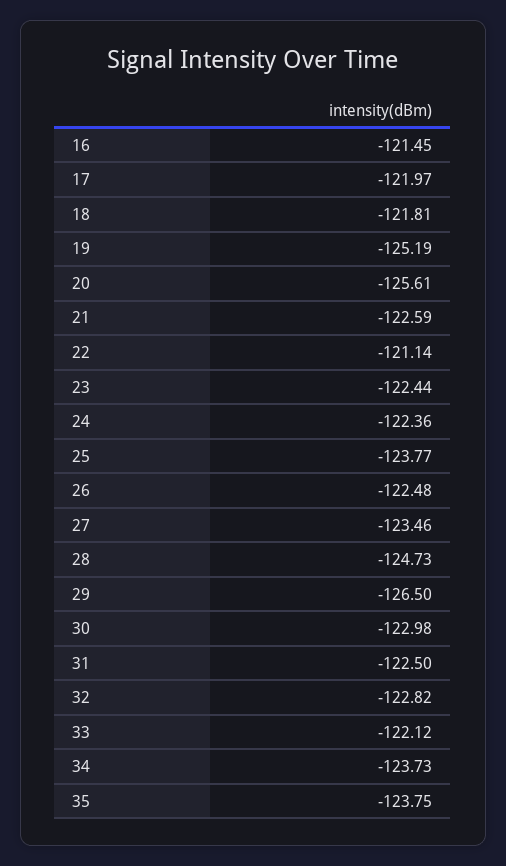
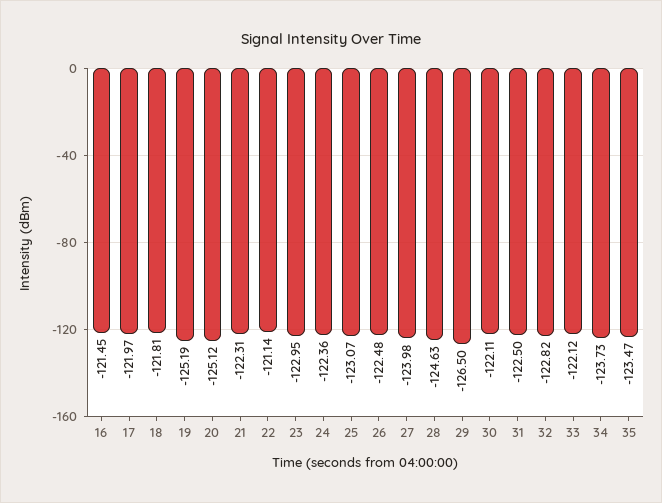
20: -125.61 -> -125.12
21: -122.59 -> -122.31
23: -122.44 -> -122.95
25: -123.77 -> -123.07
27: -123.46 -> -123.98
28: -124.73 -> -124.63
30: -122.98 -> -122.11
35: -123.75 -> -123.47

